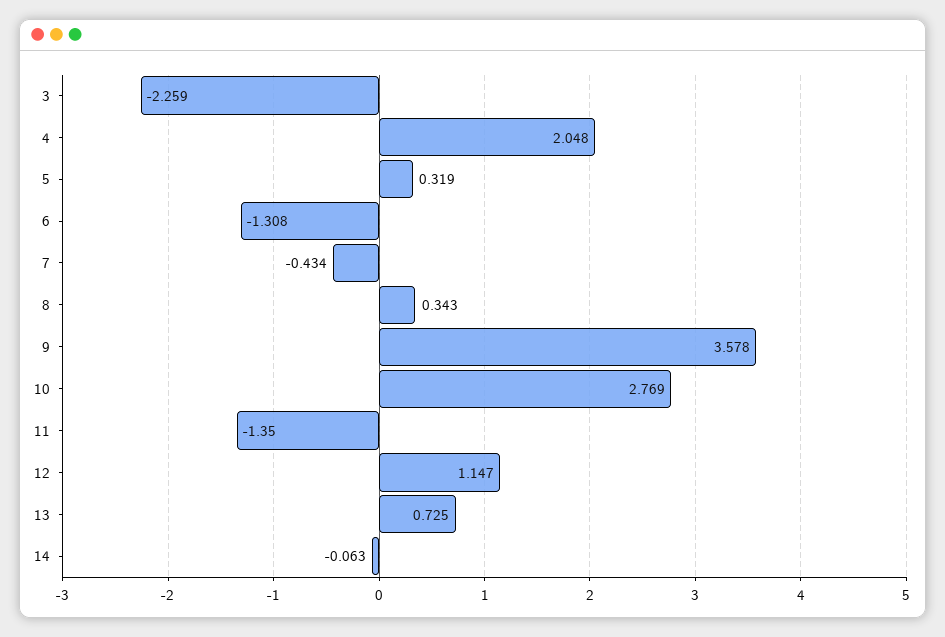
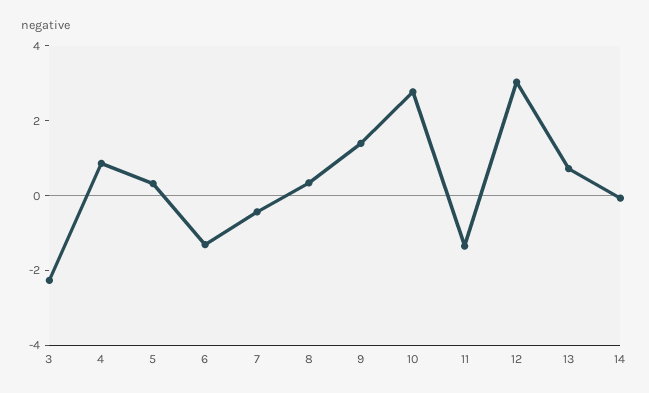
4: 2.048 -> 1
9: 3.578 -> 1.5
12: 1.147 -> 3

